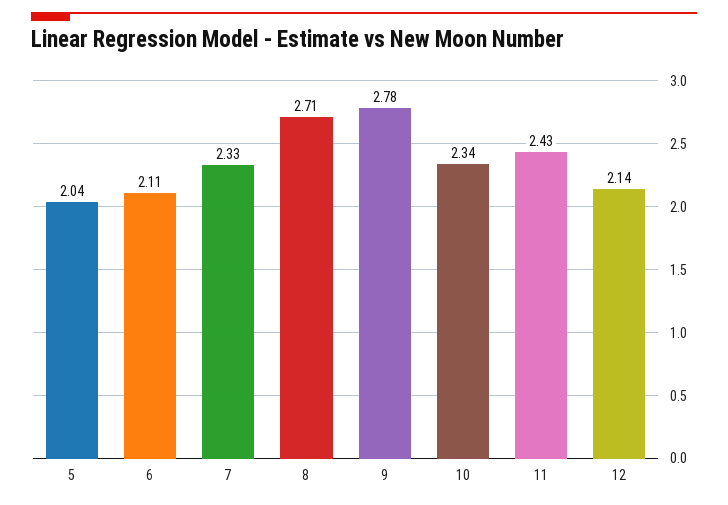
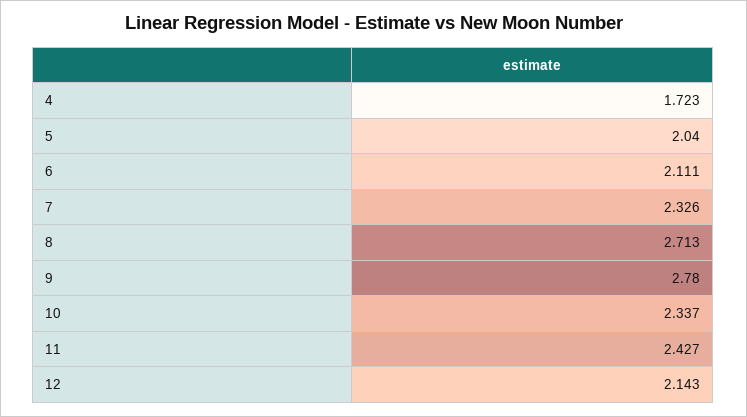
4: none -> 1.723

